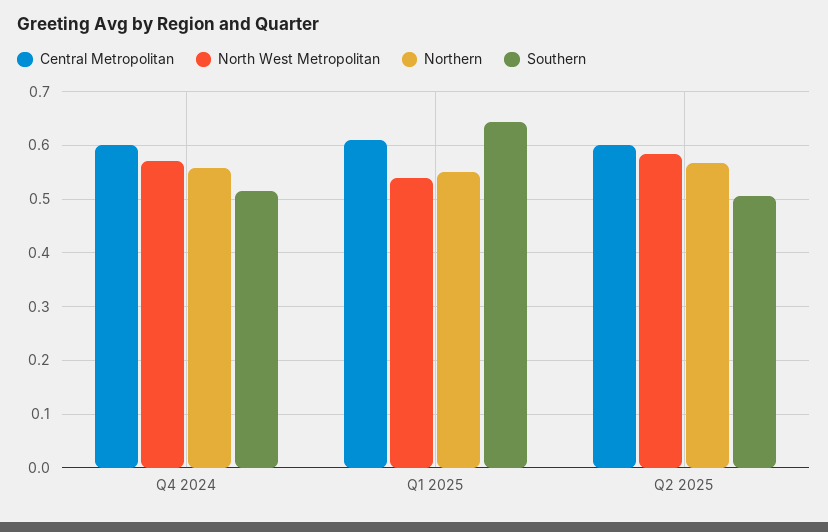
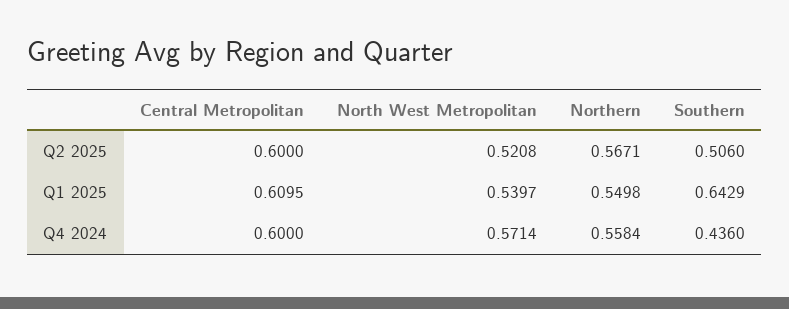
Southern, Q4 2024: 0.52 -> 0.436
North West Metropolitan, Q2 2025: 0.58 -> 0.5208

